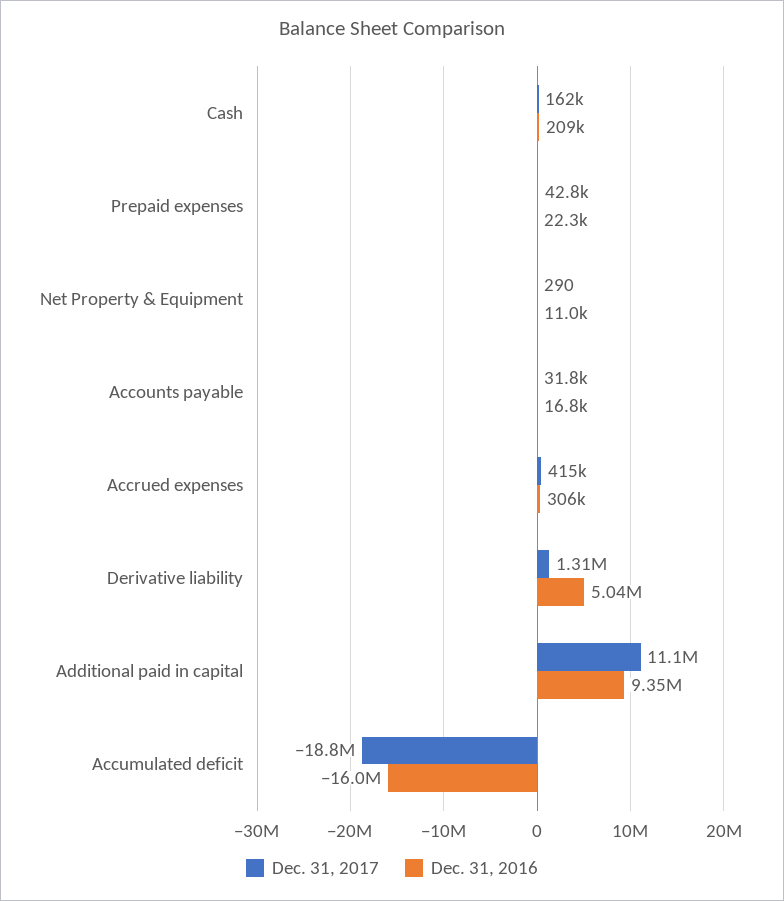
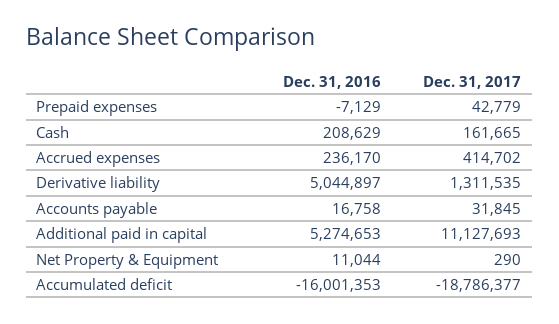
Dec. 31, 2016, Prepaid expenses: 22300 -> -7129
Dec. 31, 2016, Accrued expenses: 306000 -> 236170
Dec. 31, 2016, Additional paid in capital: 9350000 -> 5274653

